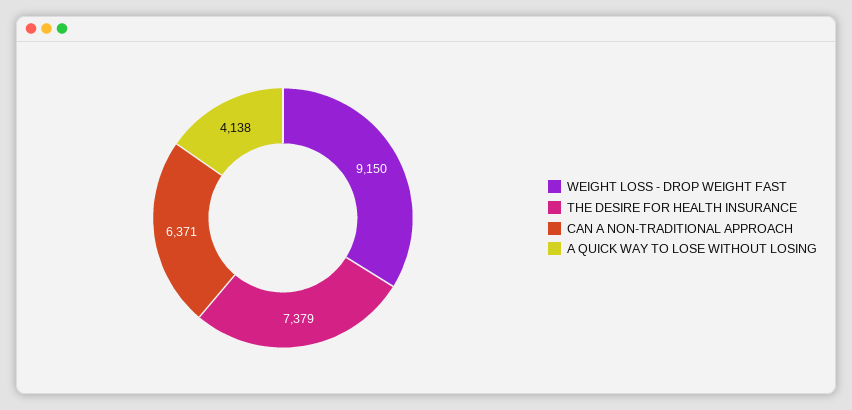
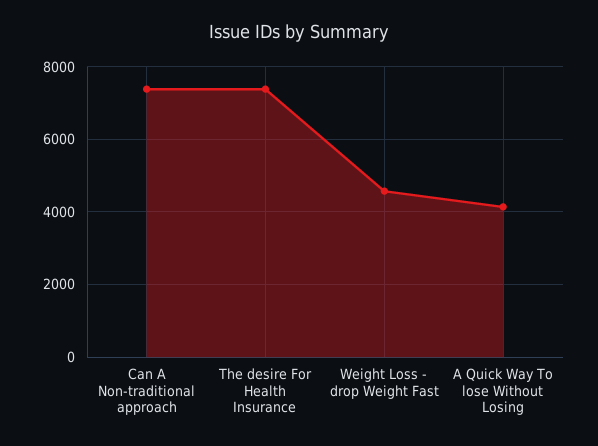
WEIGHT LOSS - DROP WEIGHT FAST: 9150 -> 4600
CAN A NON-TRADITIONAL APPROACH: 6371 -> 7400

